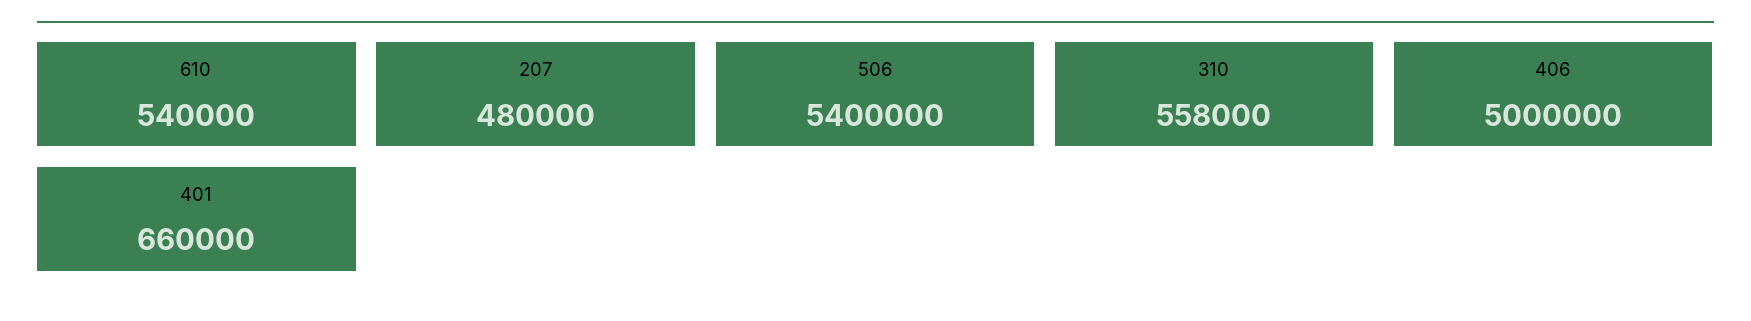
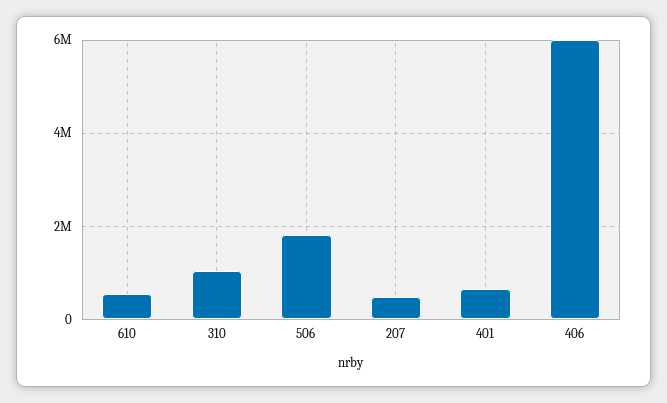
506: 5400000 -> 1800000
310: 558000 -> 1000000
406: 5000000 -> 6000000

